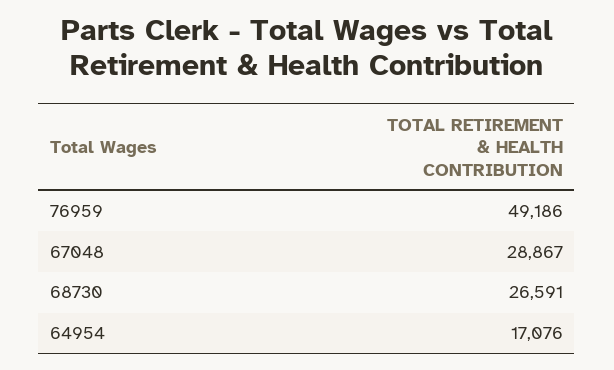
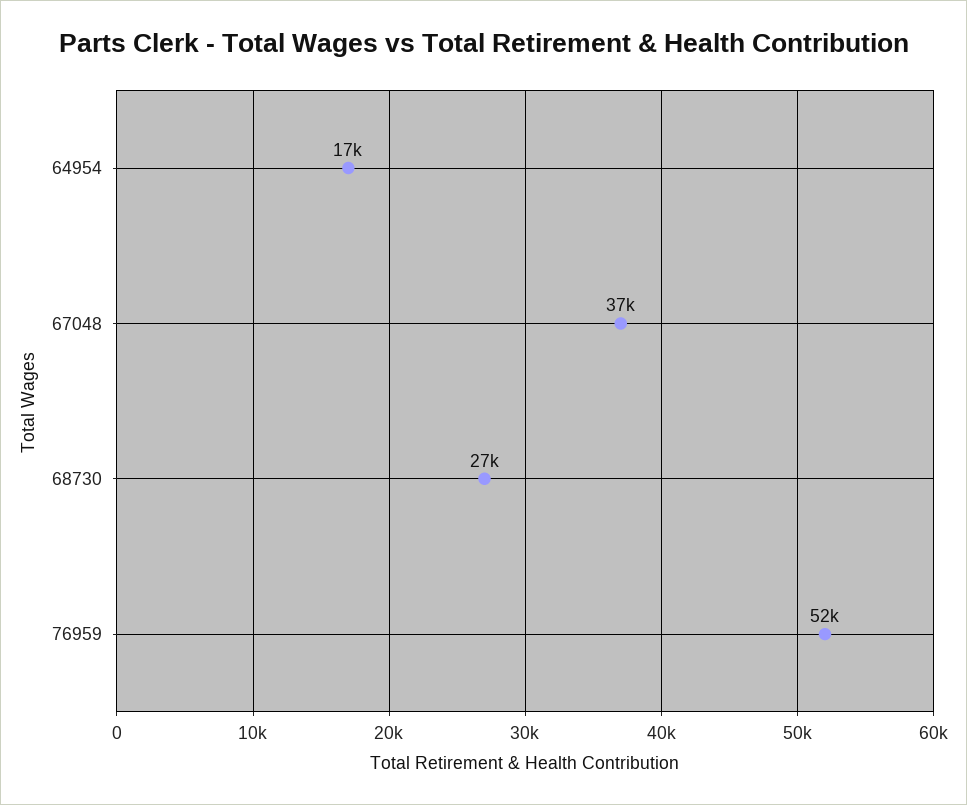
76959: 49186 -> 52000
67048: 28867 -> 37000

